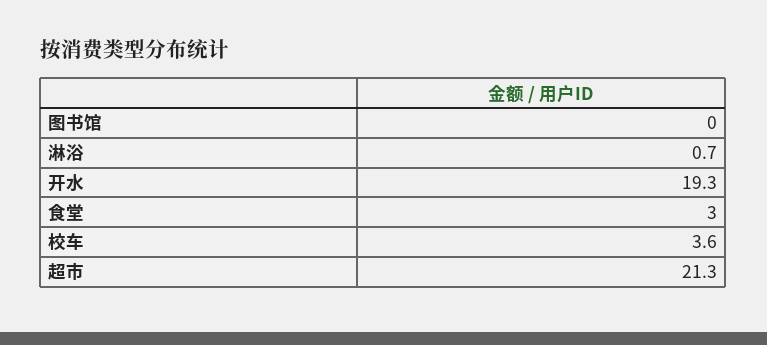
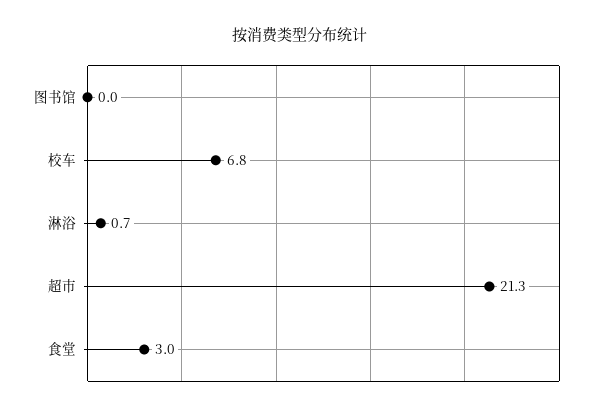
开水: 19.3 -> none
校车: 3.6 -> 6.8

